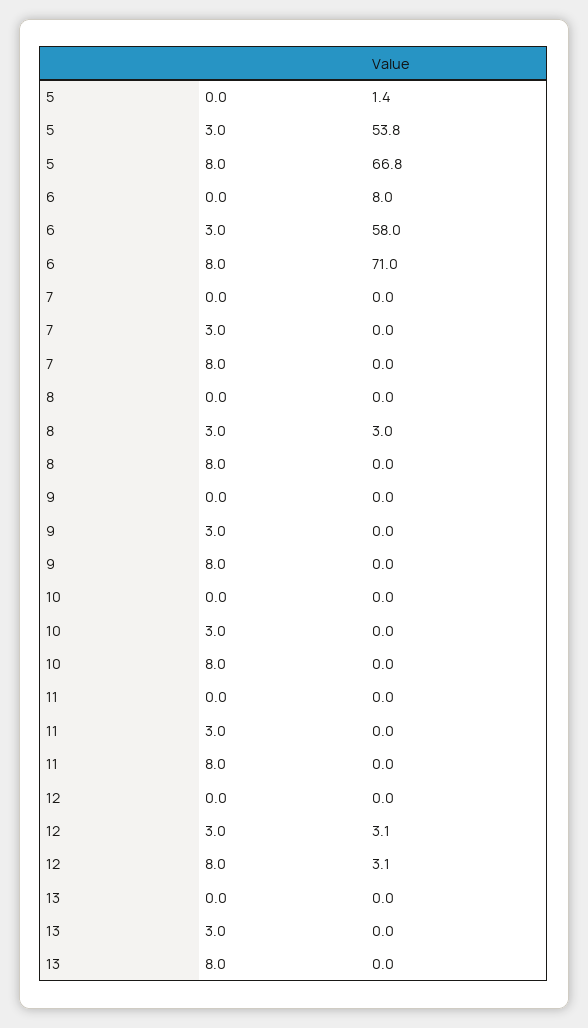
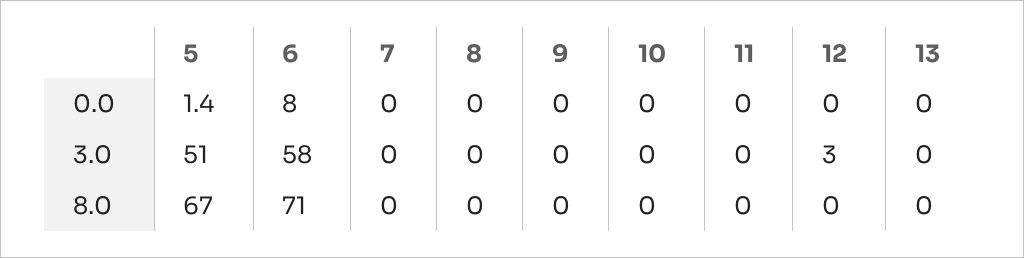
5, 3.0: 53.8 -> 51
8, 3.0: 3 -> 0
12, 8.0: 3.1 -> 0

